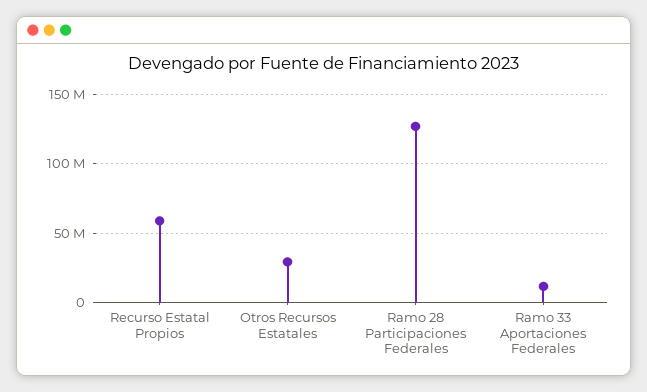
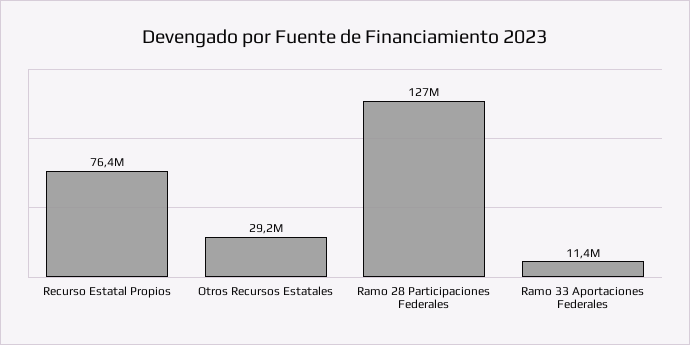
Recurso Estatal Propios: 60000000 -> 76400000

